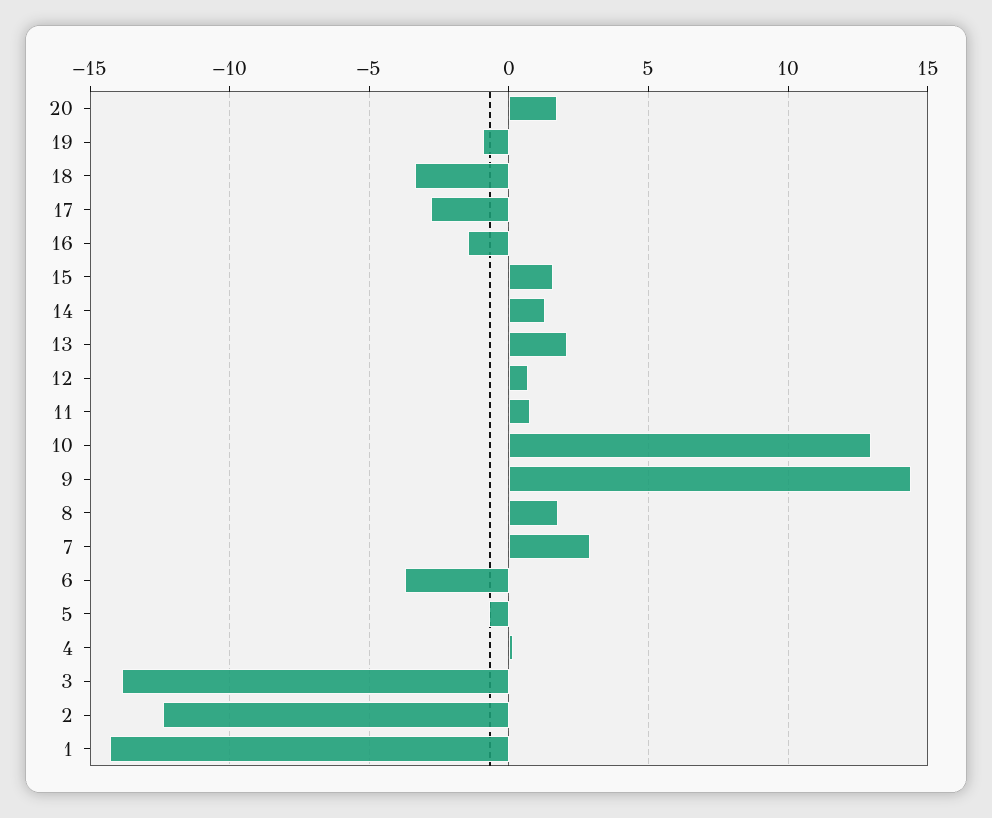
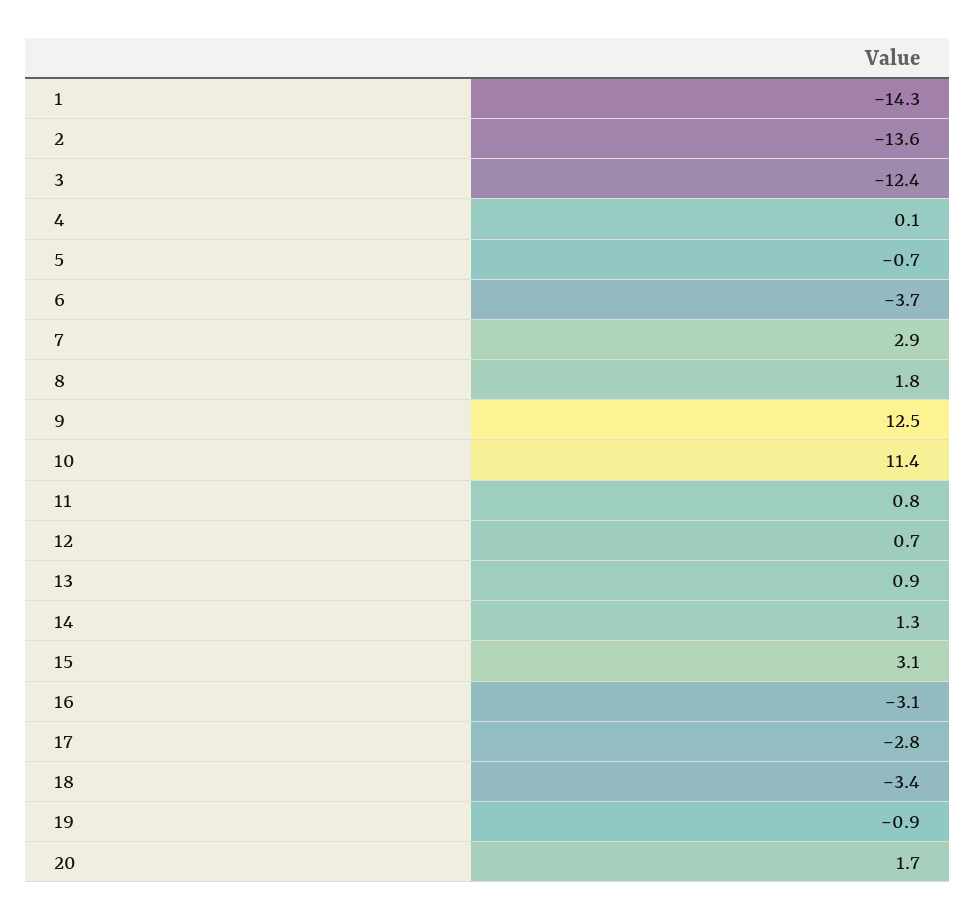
16: -1.5 -> -3.1
15: 1.5 -> 3.1
13: 2 -> 0.9
10: 13 -> 11.4
9: 14.5 -> 12.5
3: -14 -> -12.4
2: -12.5 -> -13.6

